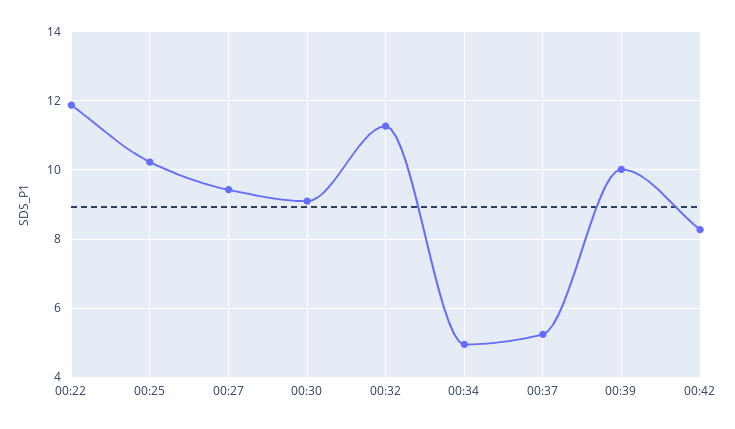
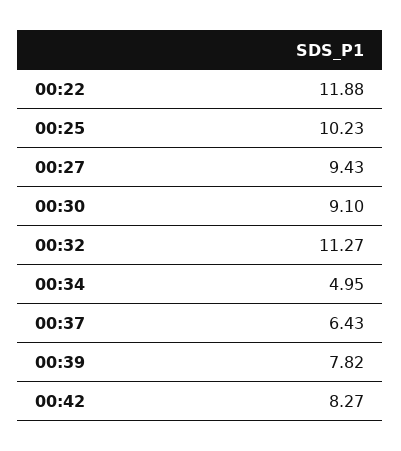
00:37: 5.2 -> 6.43
00:39: 10 -> 7.82

